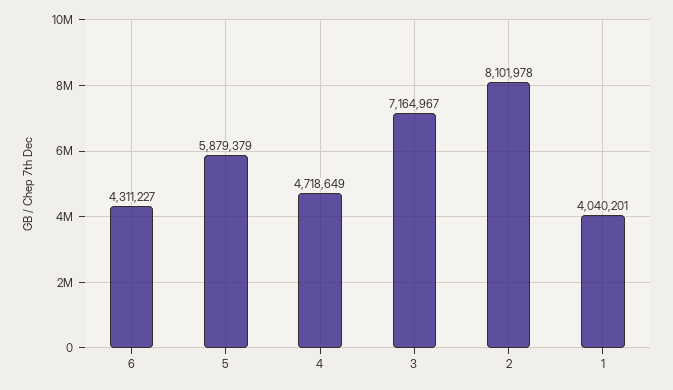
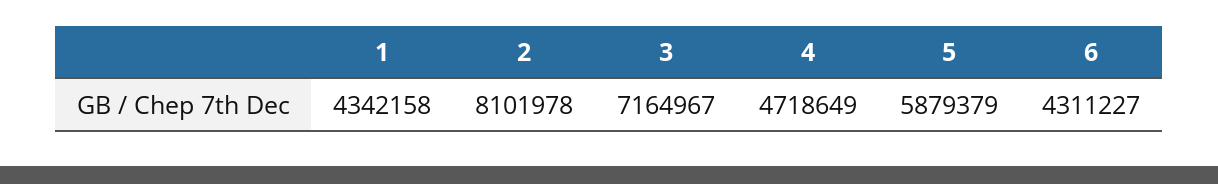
1: 4040201 -> 4342158

